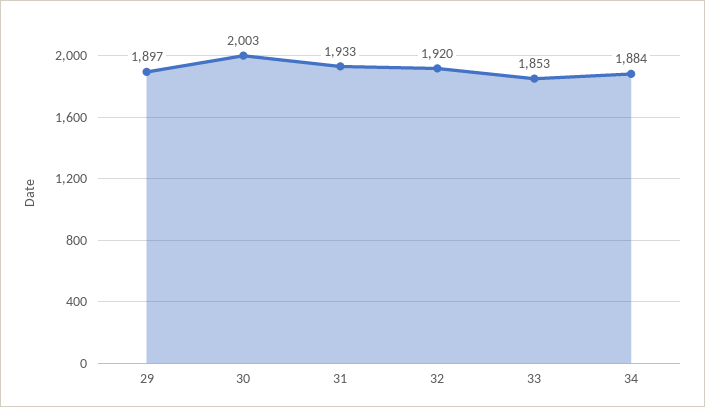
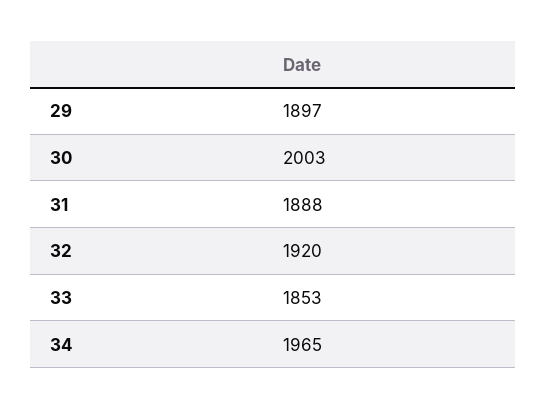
31: 1933 -> 1888
34: 1884 -> 1965

